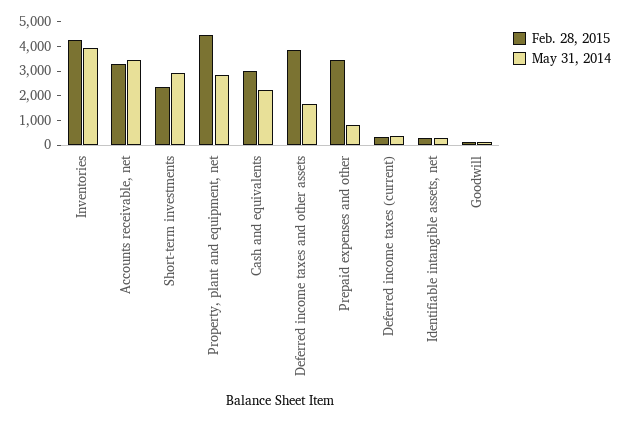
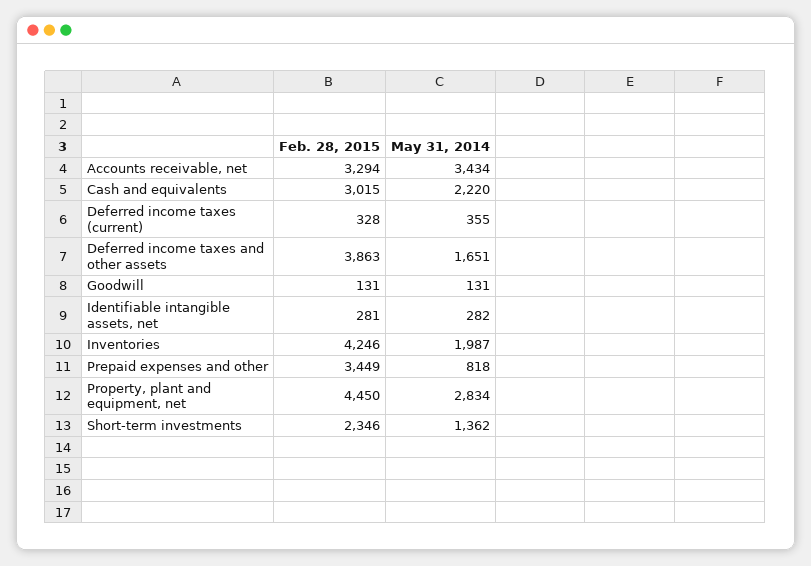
May 31, 2014, Inventories: 4000 -> 1987
May 31, 2014, Short-term investments: 3000 -> 1362

